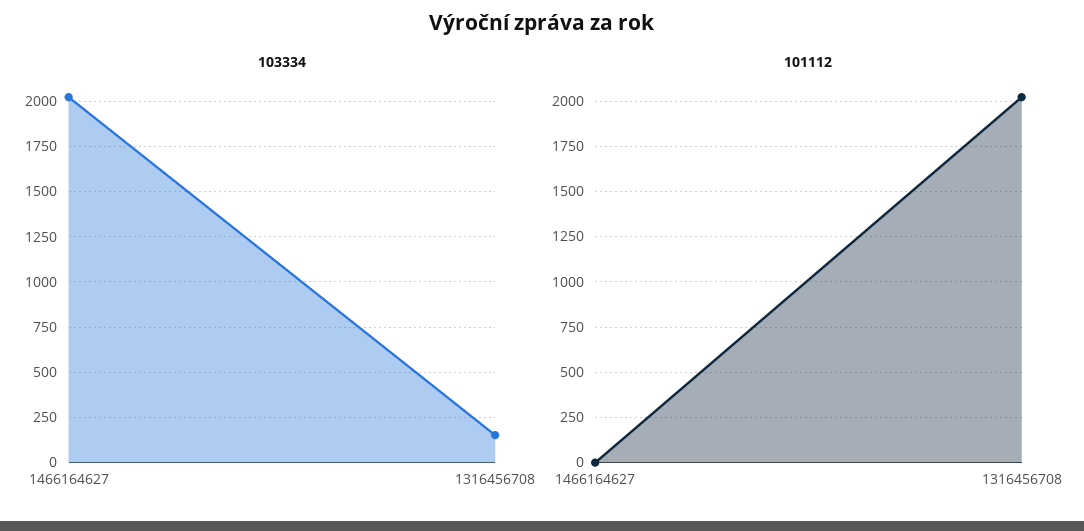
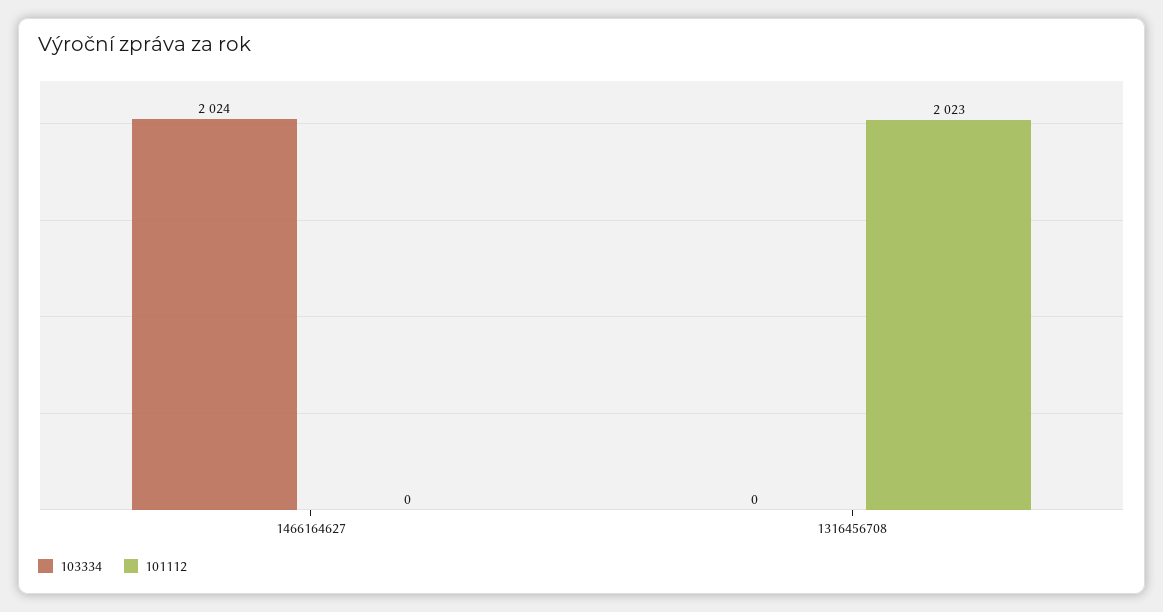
103334, 1316456708: 150 -> 0

